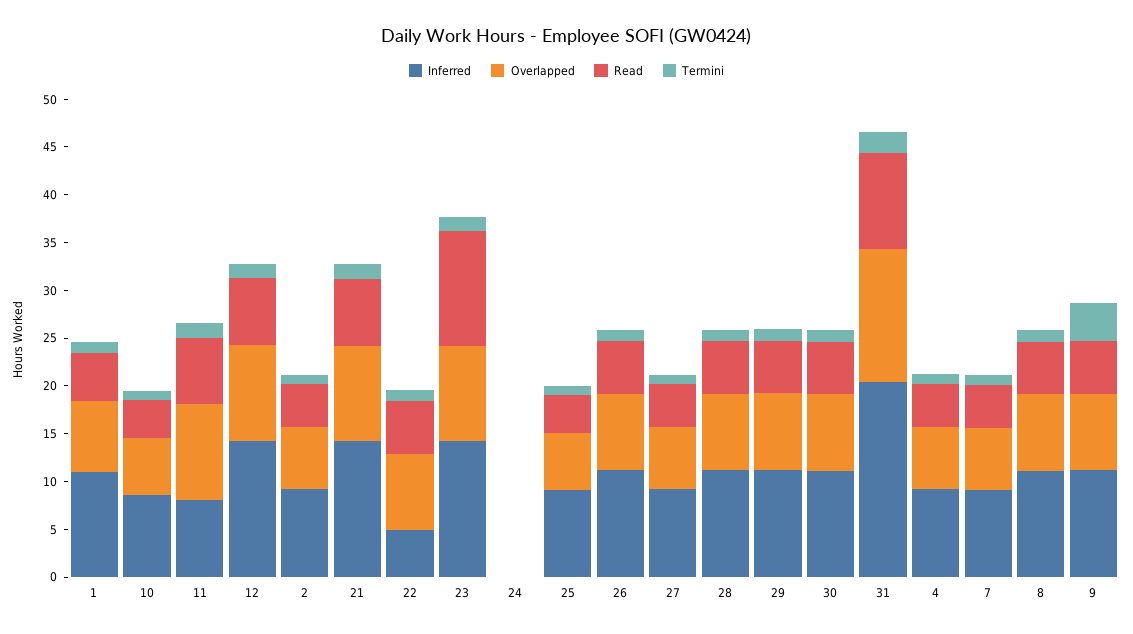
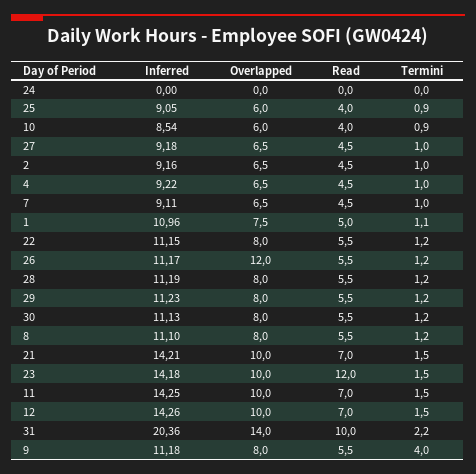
Inferred, 11: 8 -> 14.25
Inferred, 22: 5 -> 11.15
Overlapped, 26: 8 -> 12

